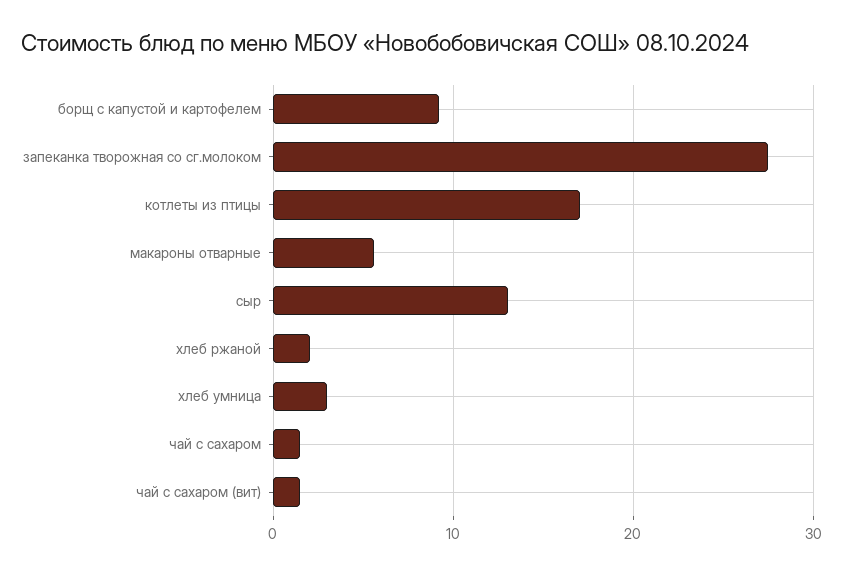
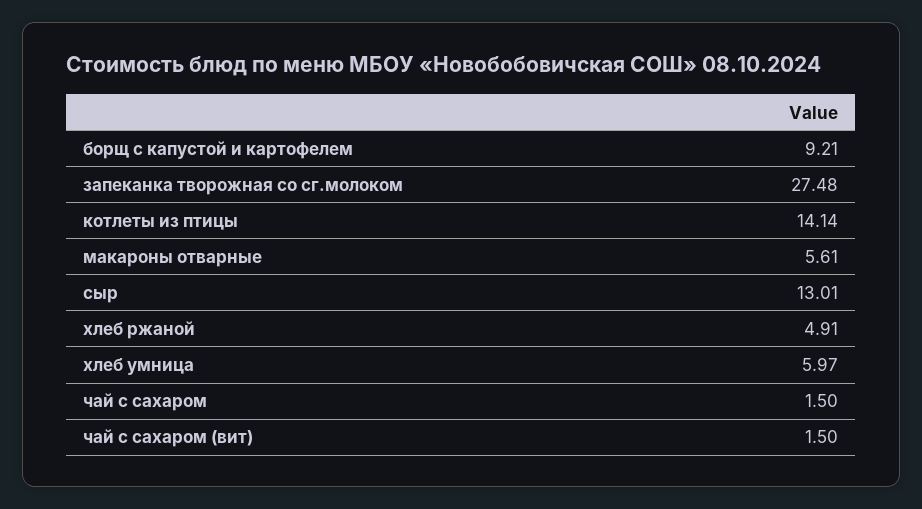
котлеты из птицы: 17 -> 14.14
хлеб ржаной: 2 -> 4.91
хлеб умница: 3 -> 5.97

